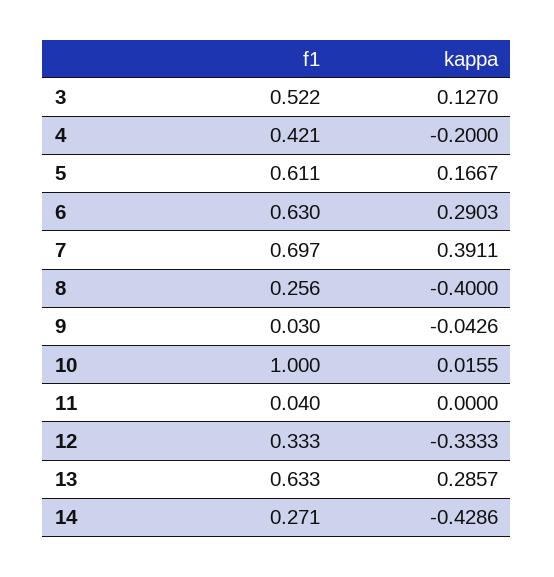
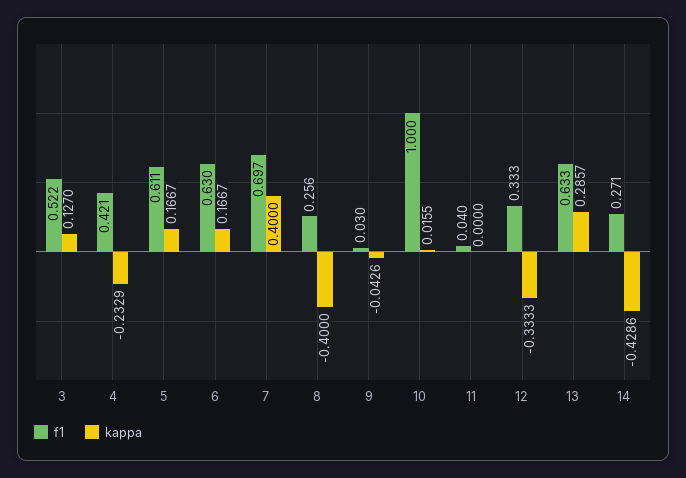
kappa, 4: -0.2 -> -0.2329
kappa, 6: 0.2903 -> 0.1667
kappa, 7: 0.3911 -> 0.4

